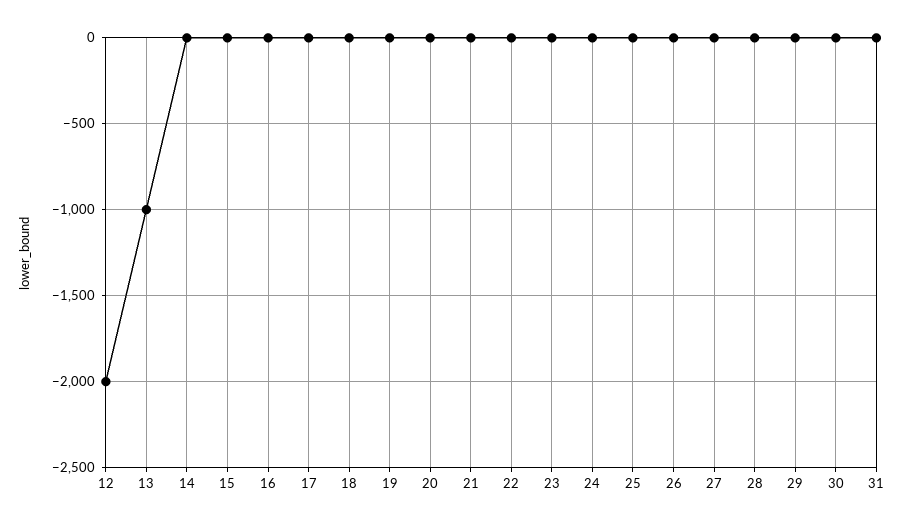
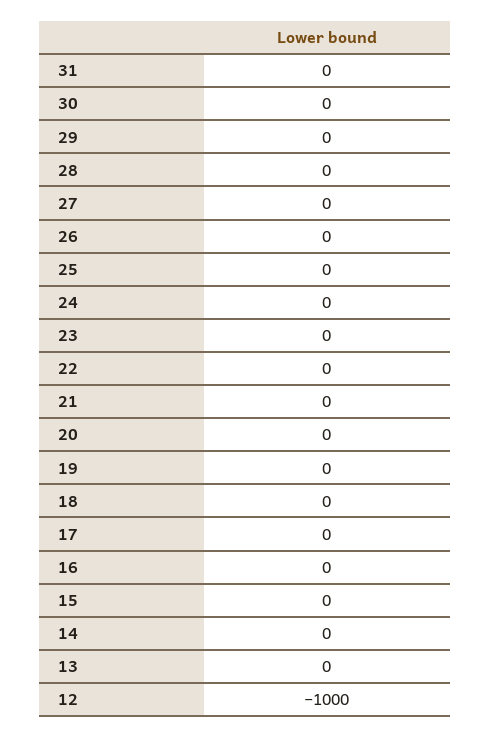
12: -2000 -> -1000
13: -1000 -> 0

